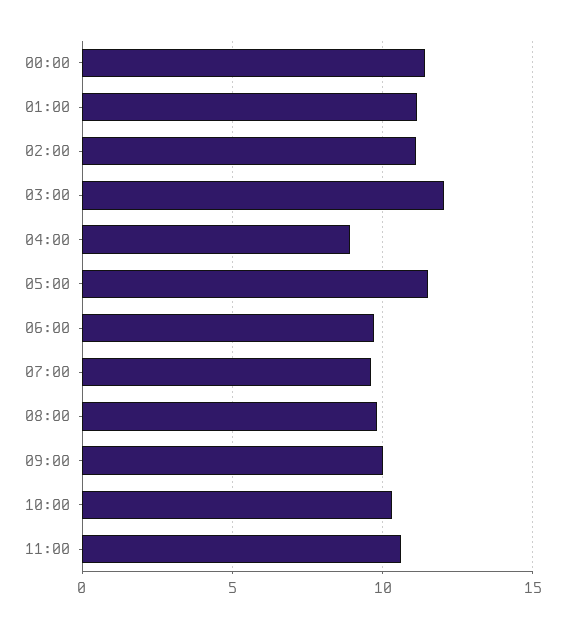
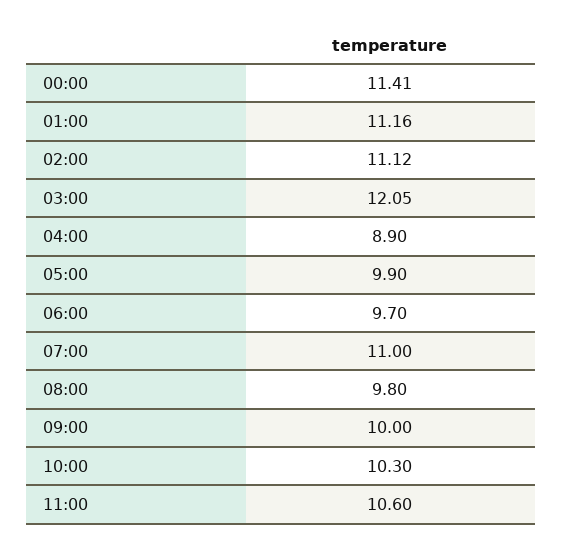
05:00: 11.5 -> 9.9
07:00: 9.5 -> 11

